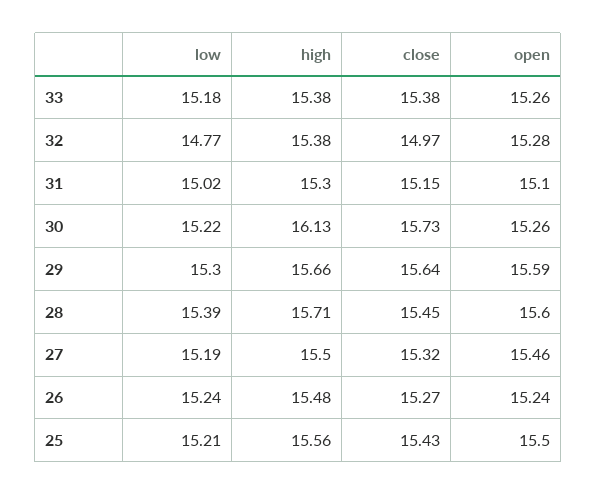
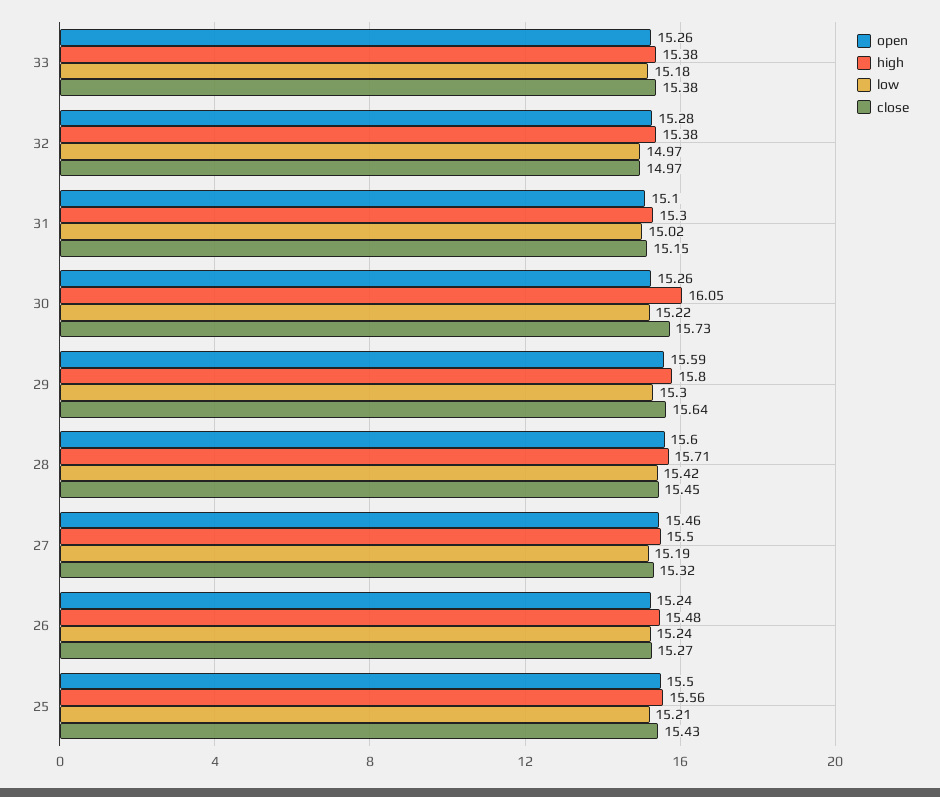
low, 32: 14.77 -> 14.97
high, 30: 16.13 -> 16.05
high, 29: 15.66 -> 15.8
low, 28: 15.39 -> 15.42

